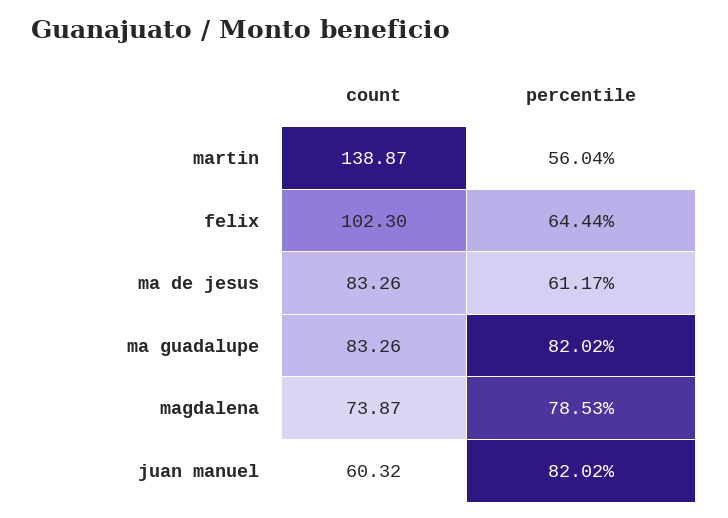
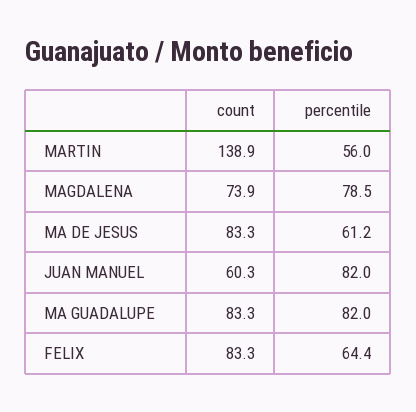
count, felix: 102.3 -> 83.3

